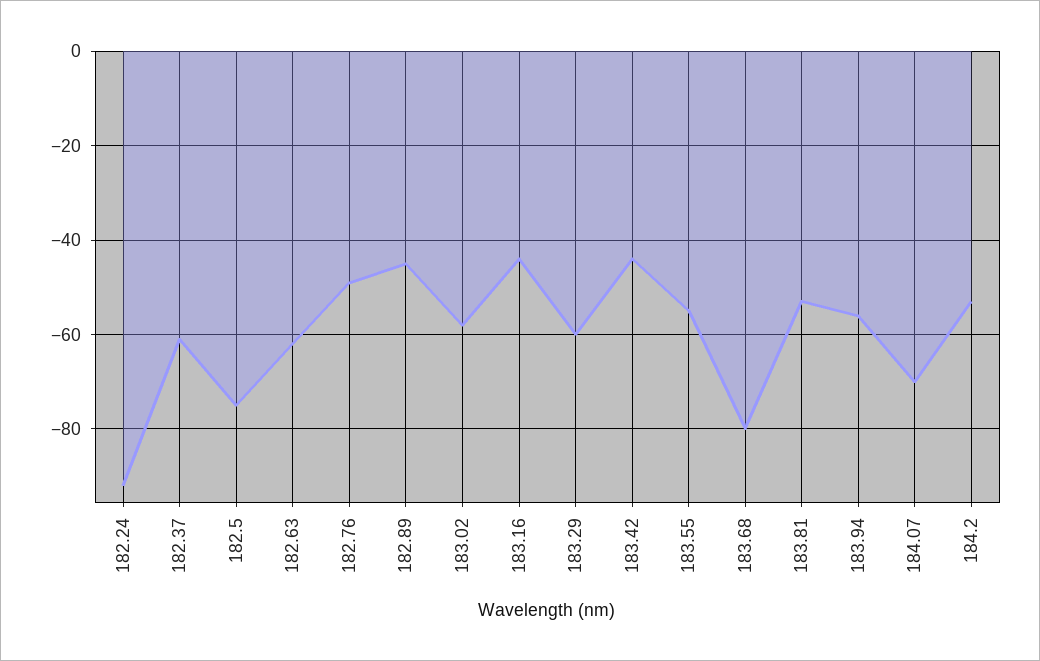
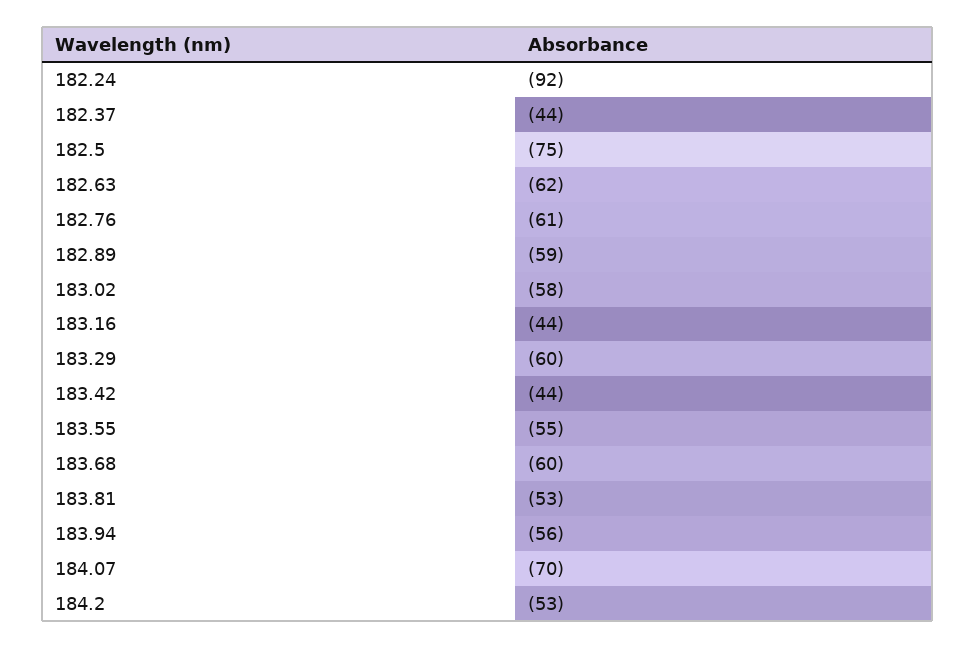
182.37: -60 -> -44
182.76: -50 -> -61
182.89: -45 -> -59
183.68: -80 -> -60

